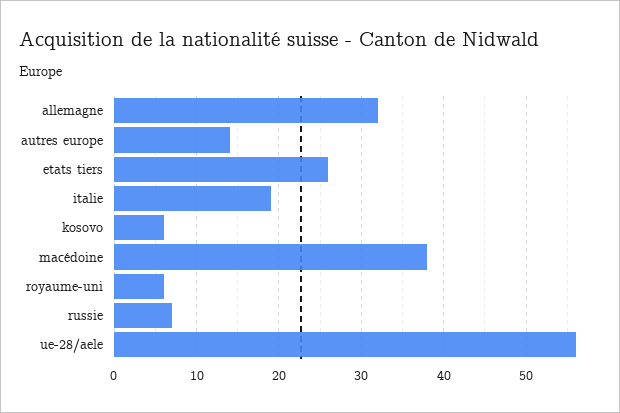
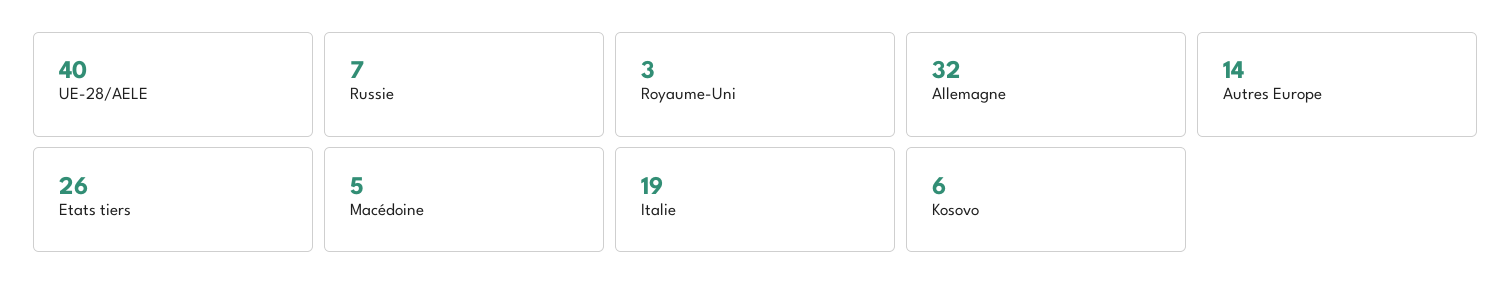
macédoine: 38 -> 5
royaume-uni: 6 -> 3
ue-28/aele: 56 -> 40

